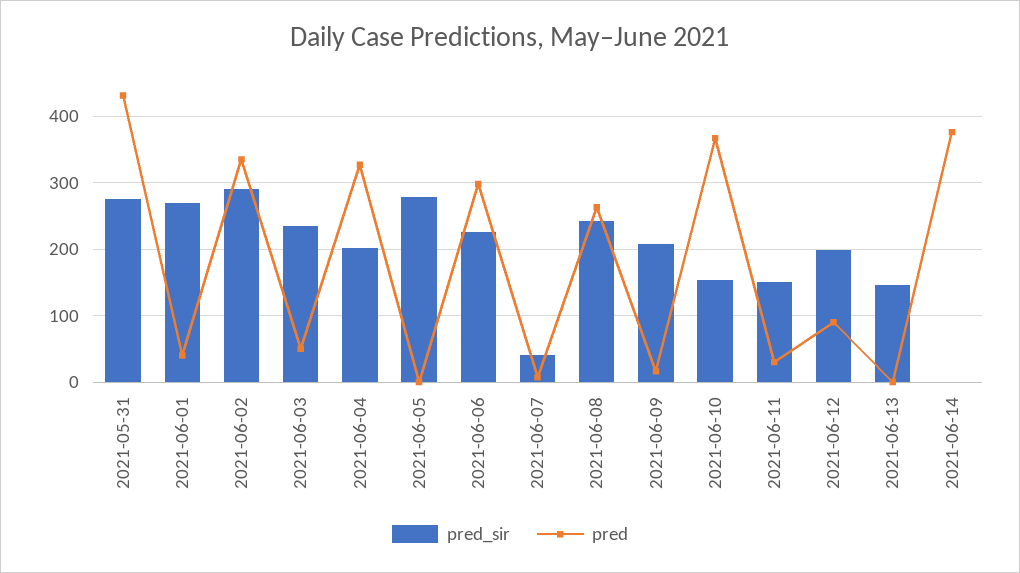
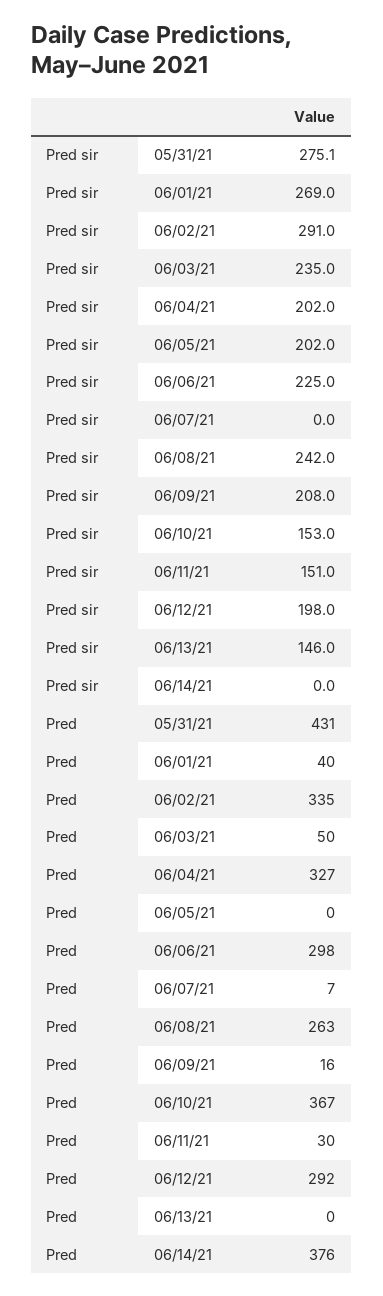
pred_sir, 2021-06-05: 280 -> 202
pred_sir, 2021-06-07: 40 -> 0
pred, 2021-06-12: 90 -> 292

